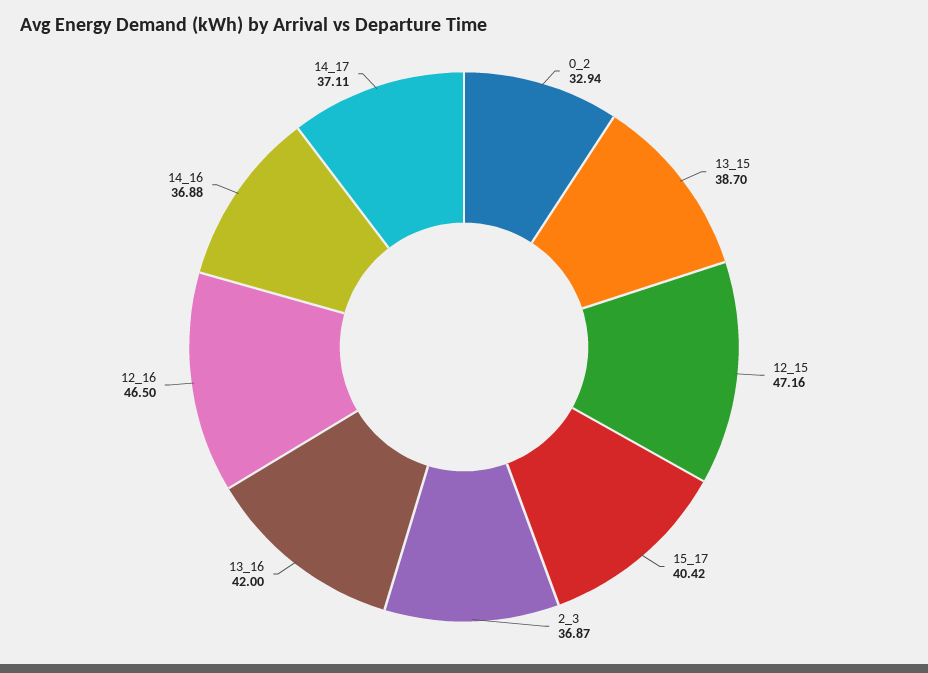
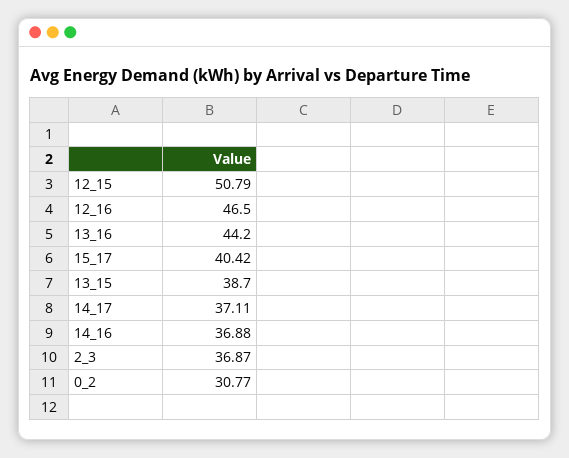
0_2: 32.94 -> 30.77
12_15: 47.16 -> 50.79
13_16: 42 -> 44.2

